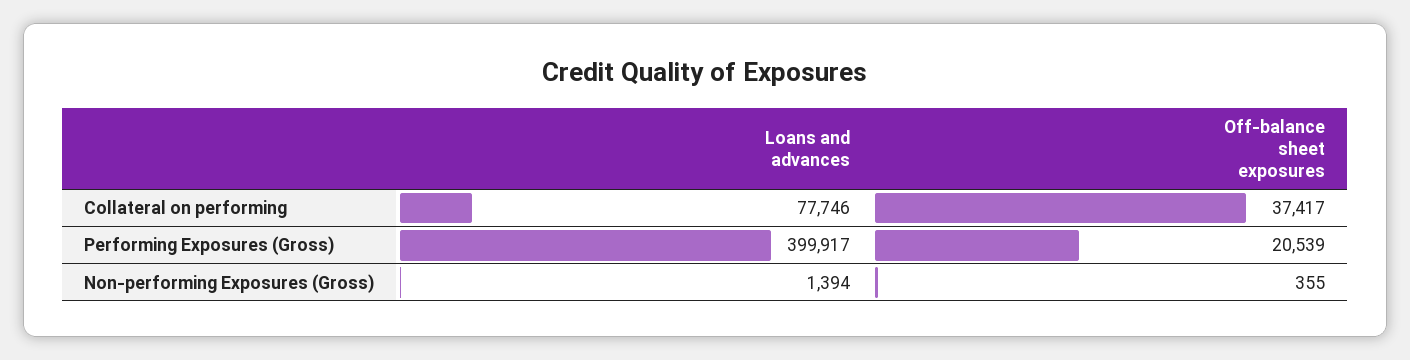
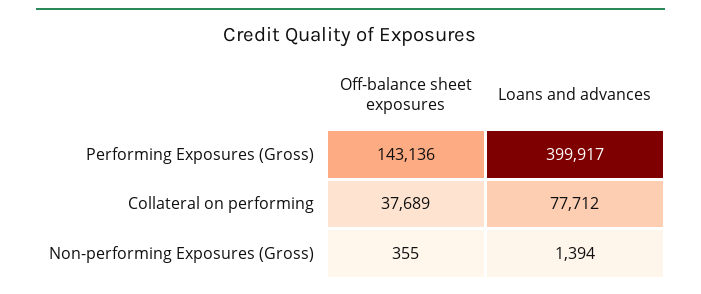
Loans and advances, Collateral on performing: 77746 -> 77712
Off-balance sheet exposures, Collateral on performing: 37417 -> 37689
Off-balance sheet exposures, Performing Exposures (Gross): 20539 -> 143136

